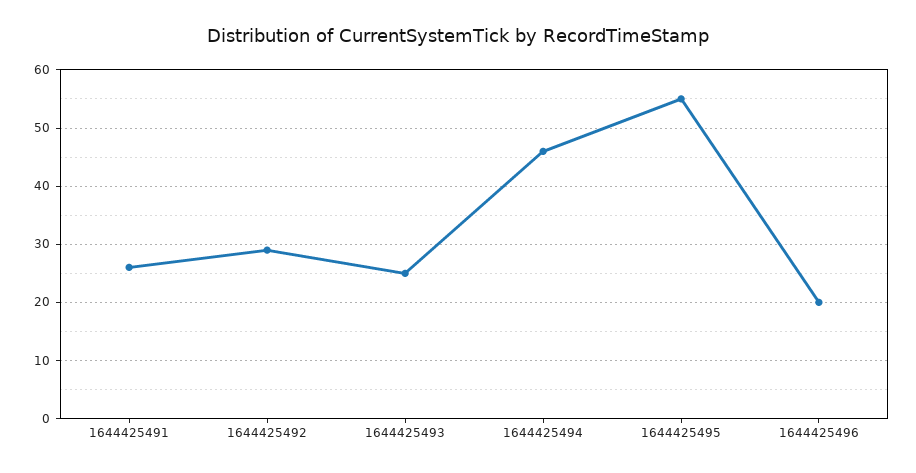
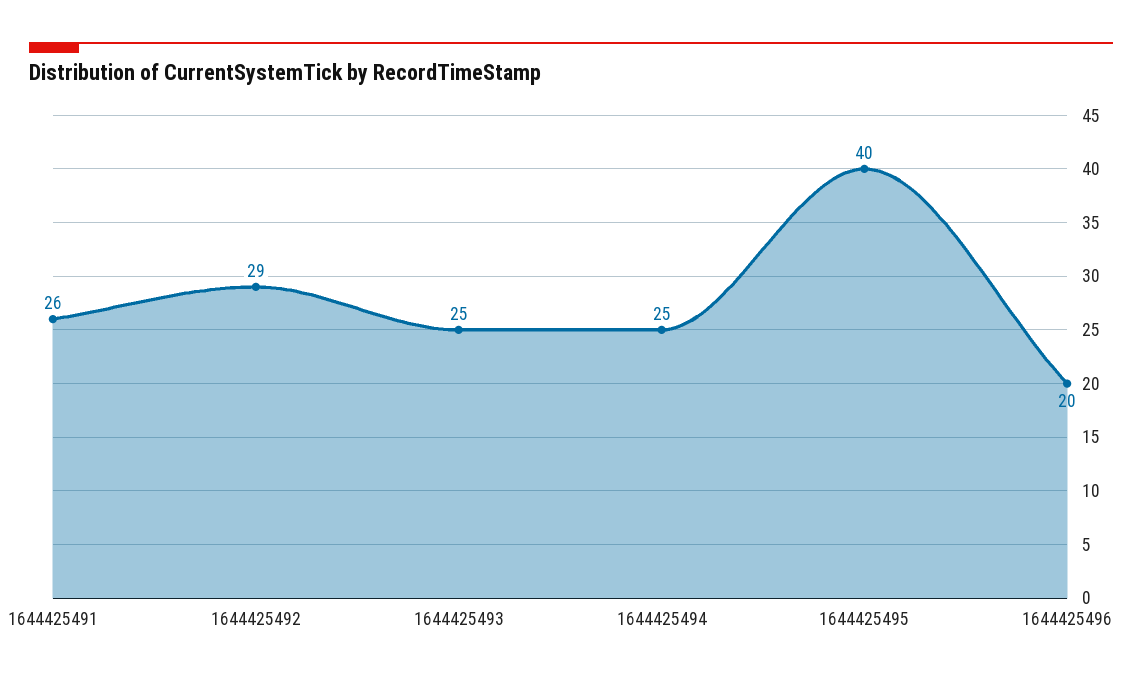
1644425494: 45 -> 25
1644425495: 55 -> 40

